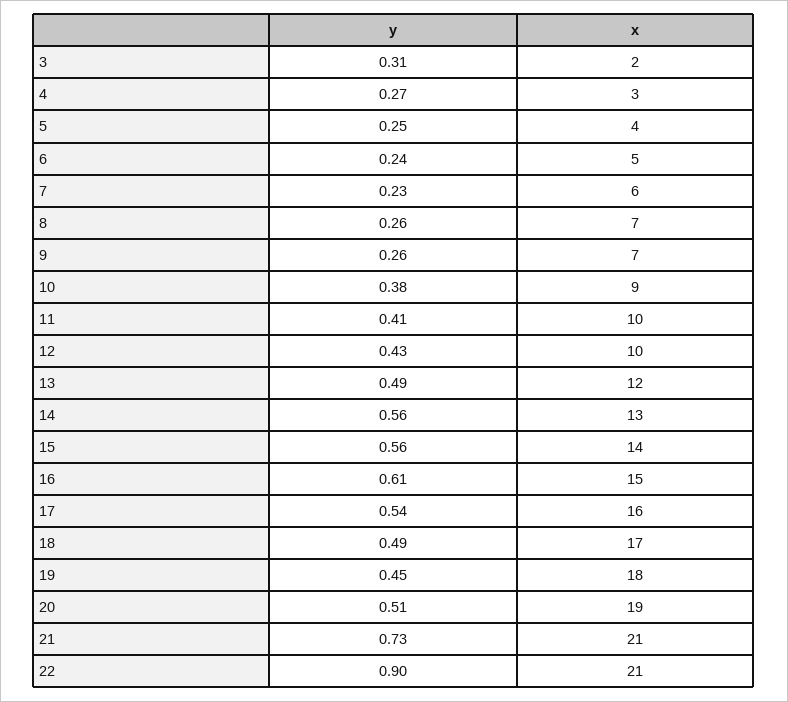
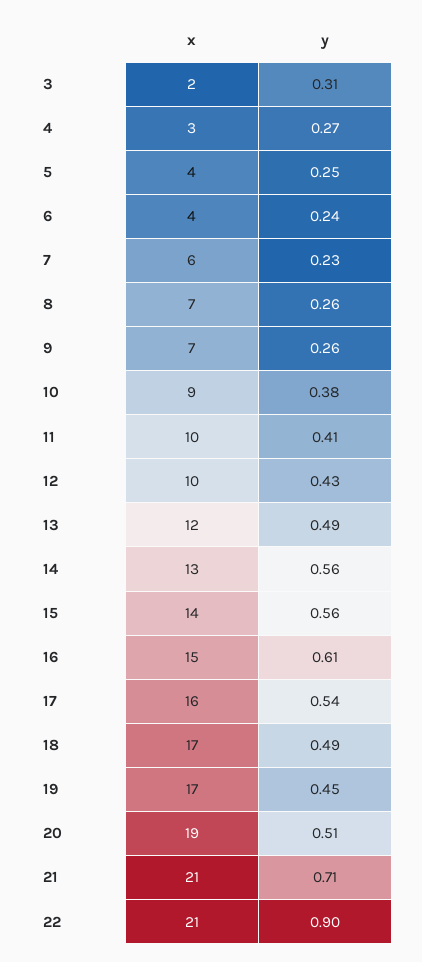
x, 6: 5 -> 4
x, 19: 18 -> 17
y, 21: 0.73 -> 0.71

